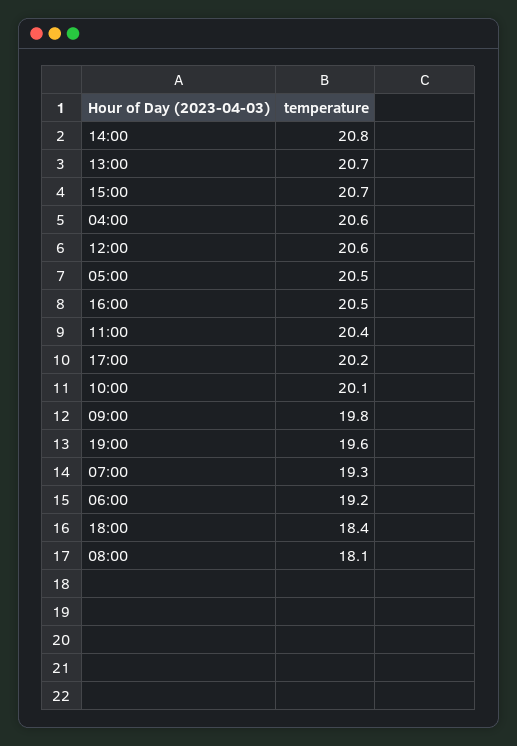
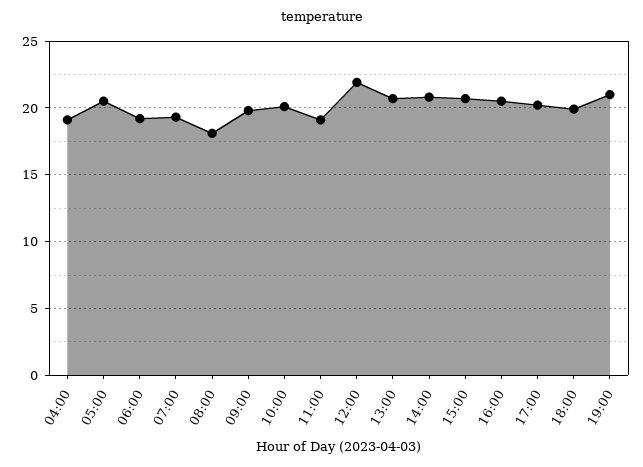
04:00: 20.6 -> 19
12:00: 20.6 -> 22
11:00: 20.4 -> 19
19:00: 19.6 -> 21
18:00: 18.4 -> 20

